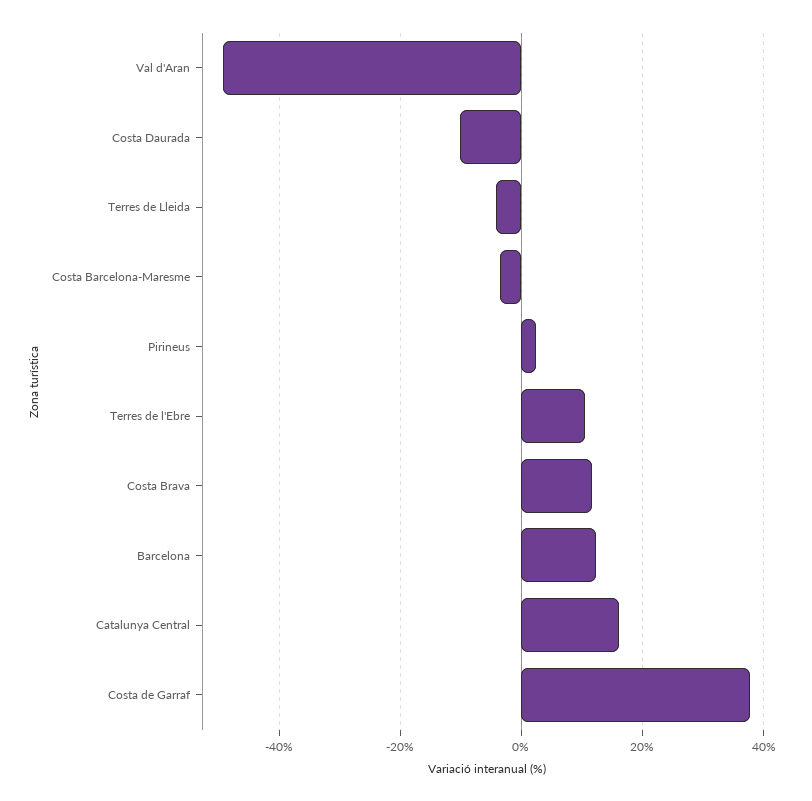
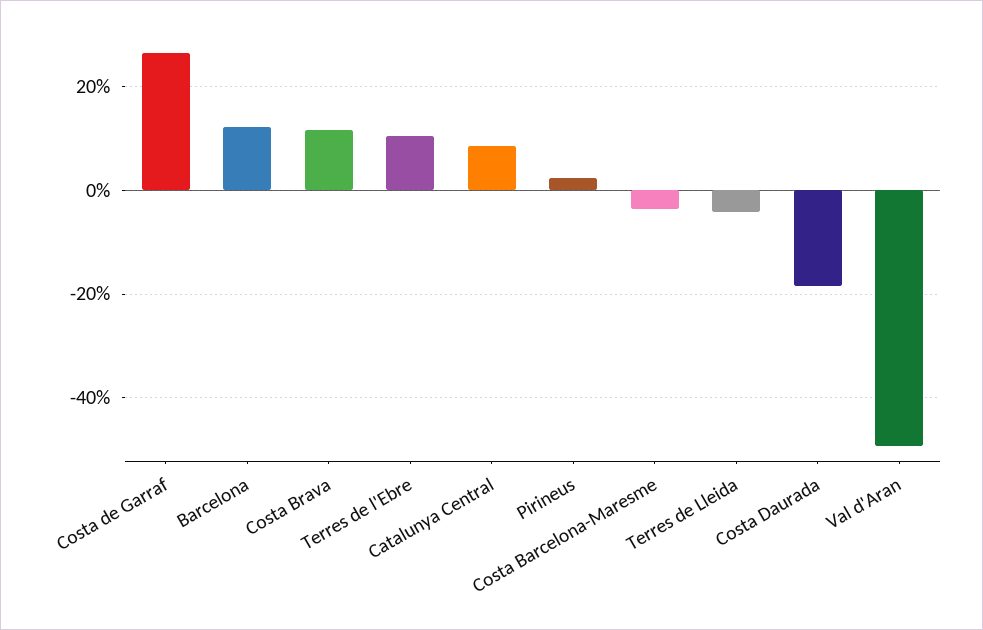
Costa Daurada: -10 -> -18
Catalunya Central: 16 -> 8
Costa de Garraf: 38 -> 26

